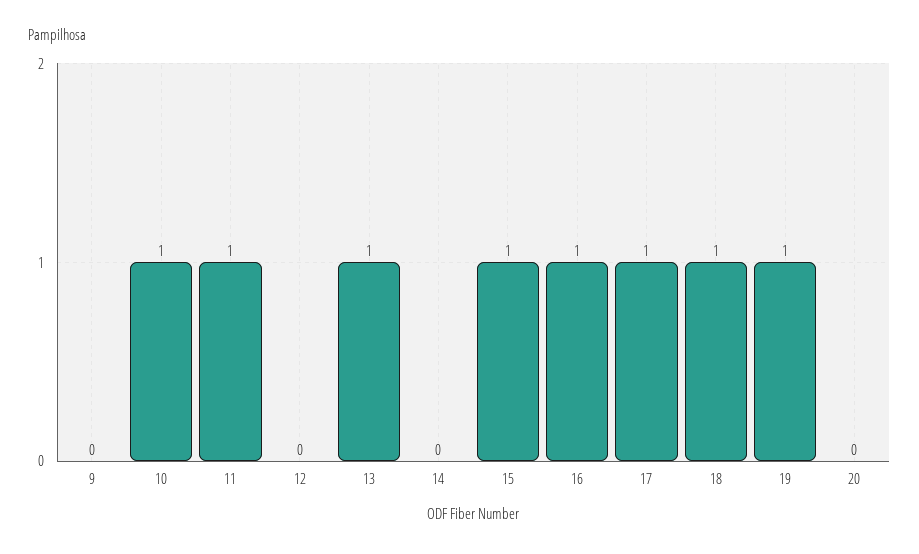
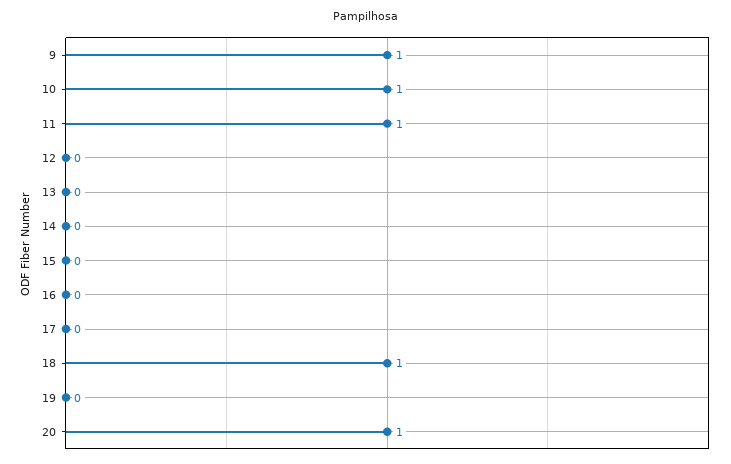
9: 0 -> 1
13: 1 -> 0
15: 1 -> 0
16: 1 -> 0
17: 1 -> 0
19: 1 -> 0
20: 0 -> 1

